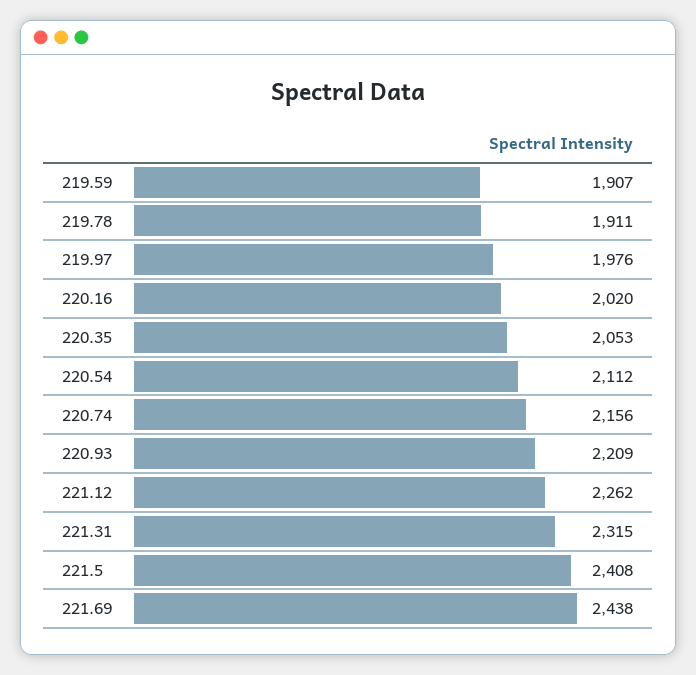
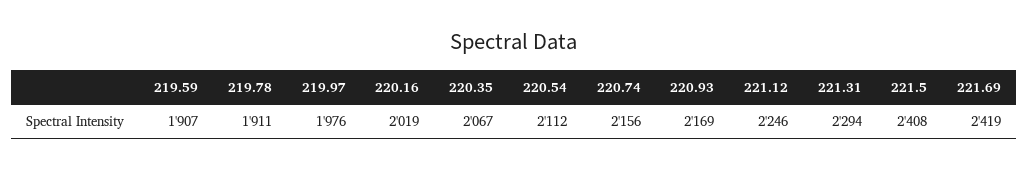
220.16: 2020 -> 2019
220.35: 2053 -> 2067
220.93: 2209 -> 2169
221.12: 2262 -> 2246
221.31: 2315 -> 2294
221.69: 2438 -> 2419

